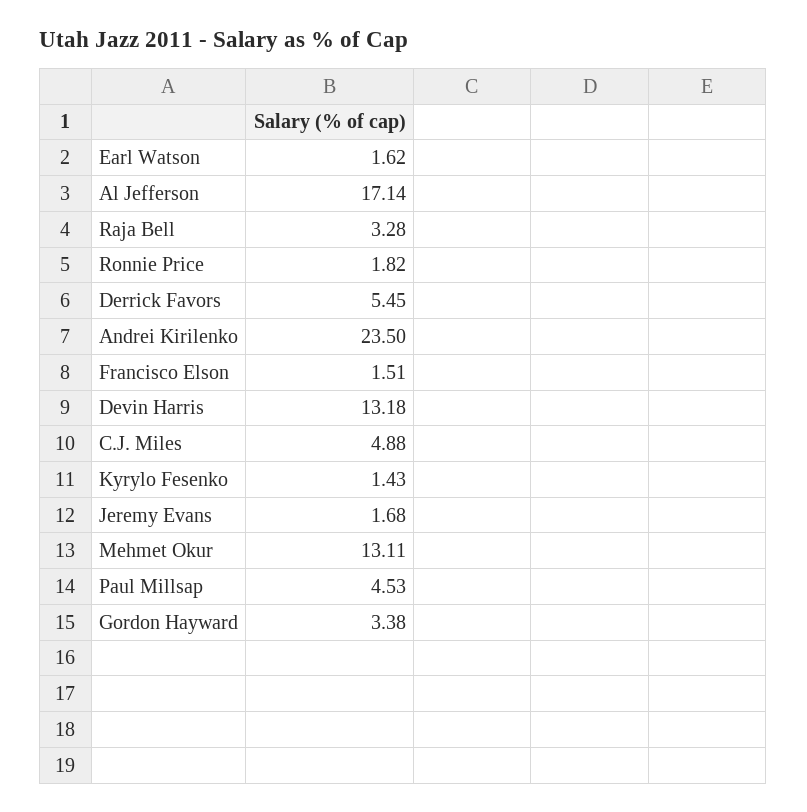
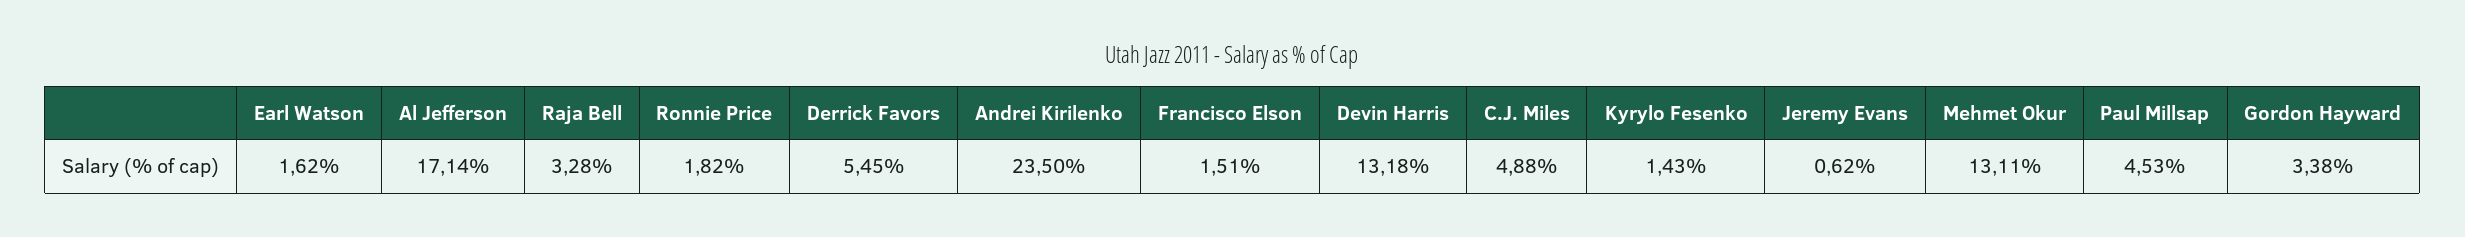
Jeremy Evans: 1.68 -> 0.62

